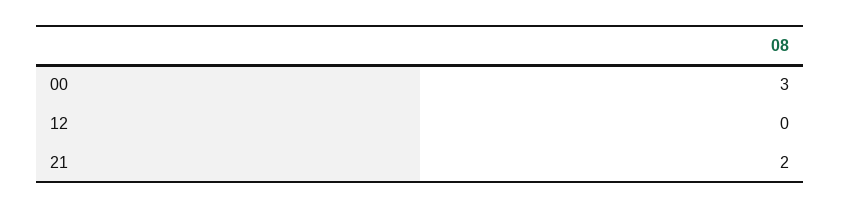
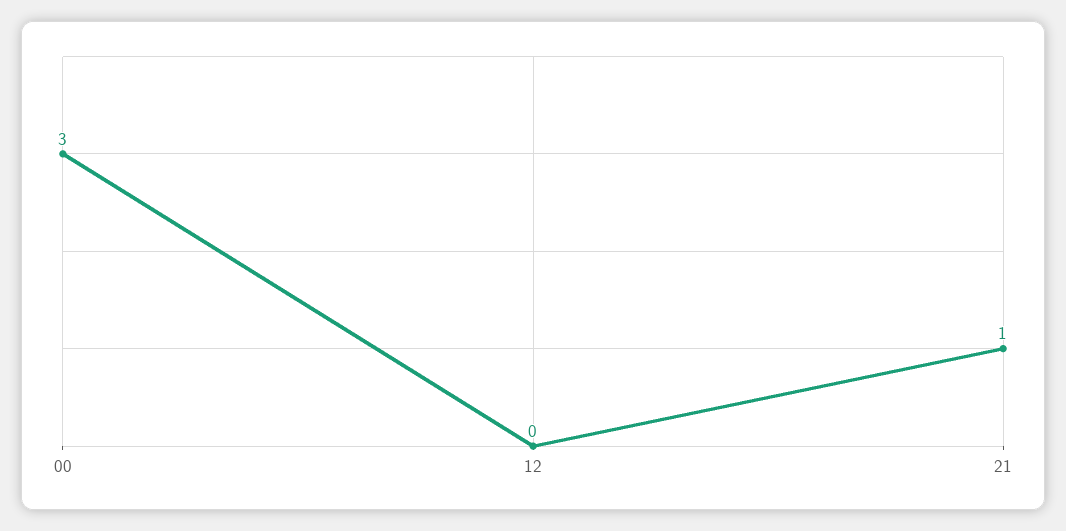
21: 2 -> 1

